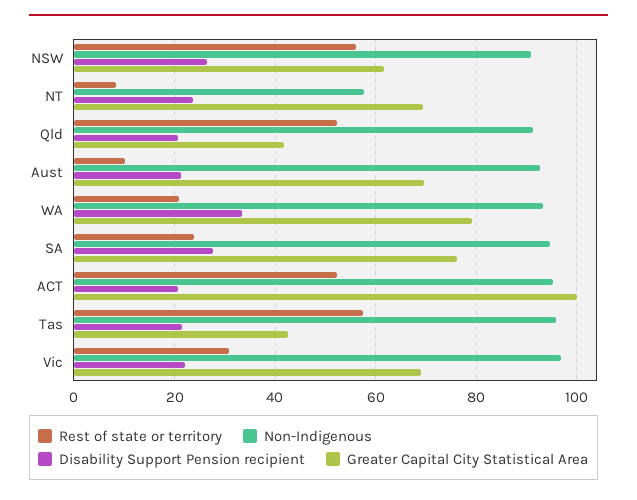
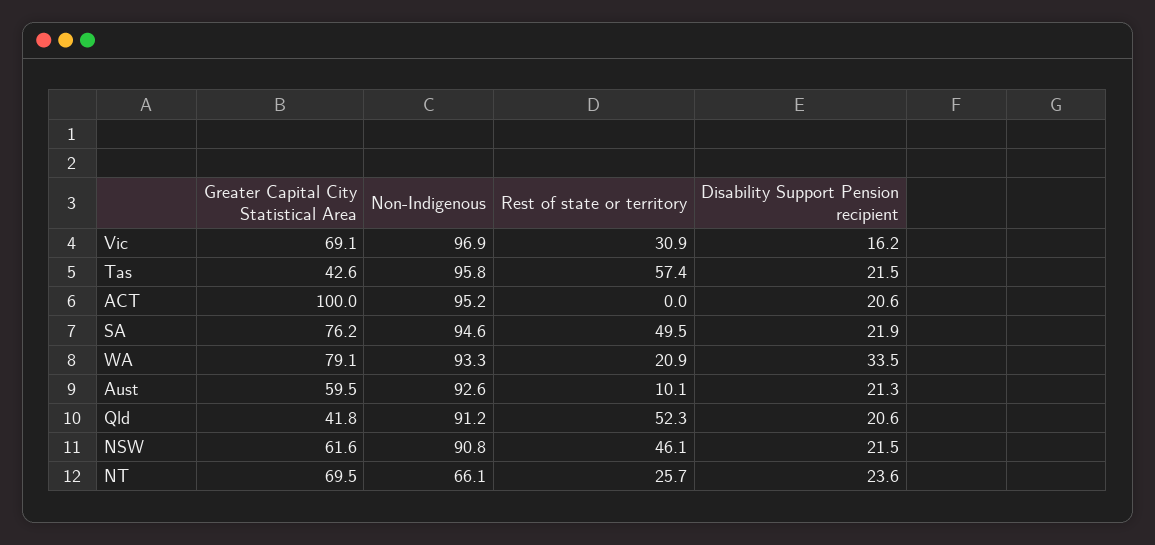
Rest of state or territory, NSW: 56 -> 46.1
Disability Support Pension recipient, NSW: 26 -> 21.5
Rest of state or territory, NT: 8 -> 25.7
Non-Indigenous, NT: 58 -> 66.1
Greater Capital City Statistical Area, Aust: 70 -> 59.5
Rest of state or territory, SA: 24 -> 49.5
Disability Support Pension recipient, SA: 28 -> 21.9
Rest of state or territory, ACT: 52 -> 0
Disability Support Pension recipient, Vic: 22 -> 16.2

